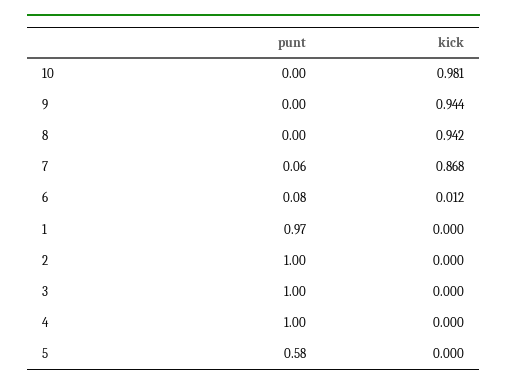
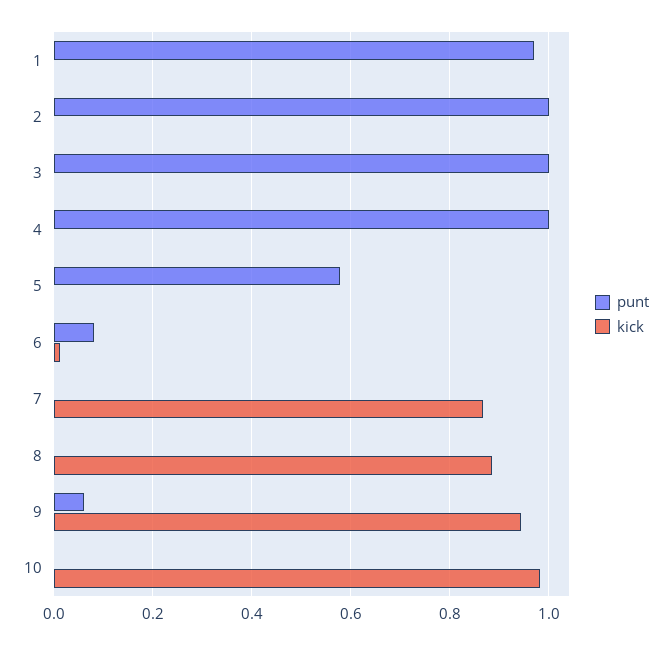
punt, 9: 0 -> 0.06
kick, 8: 0.942 -> 0.88
punt, 7: 0.06 -> 0

